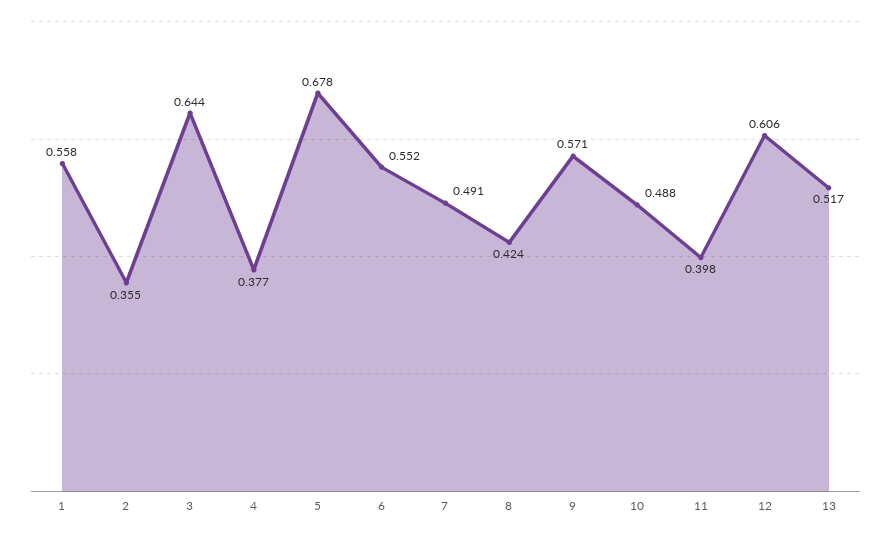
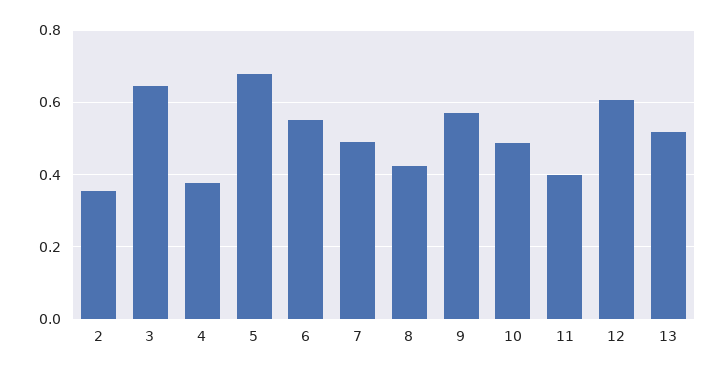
1: 0.558 -> none

